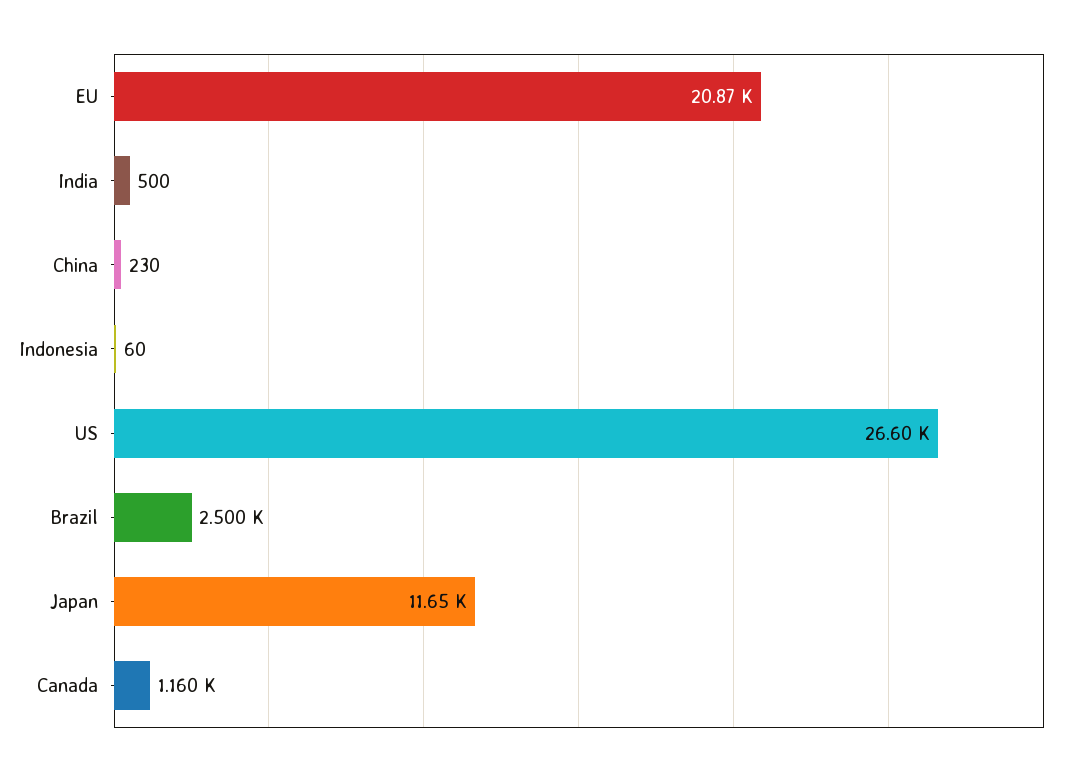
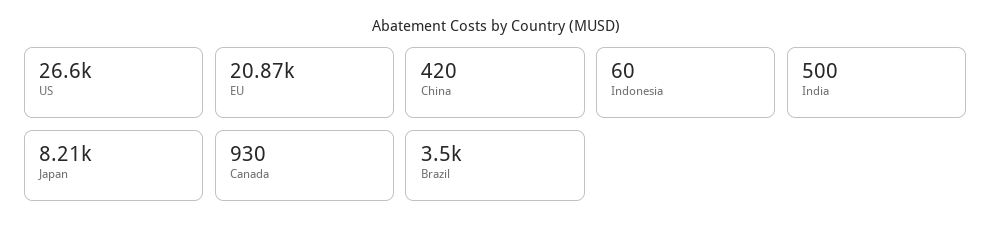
China: 230 -> 420
Brazil: 2500 -> 3500
Japan: 11650 -> 8210
Canada: 1160 -> 930

